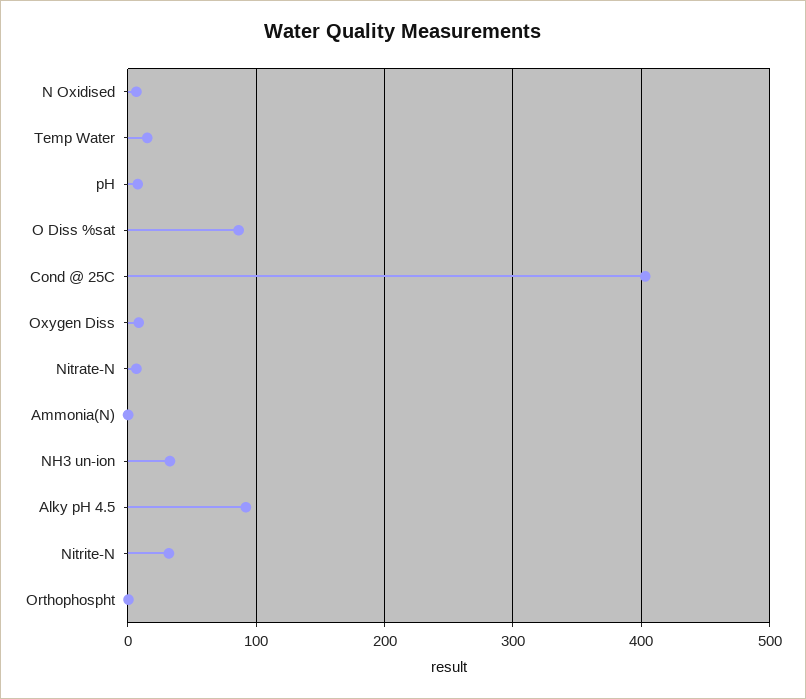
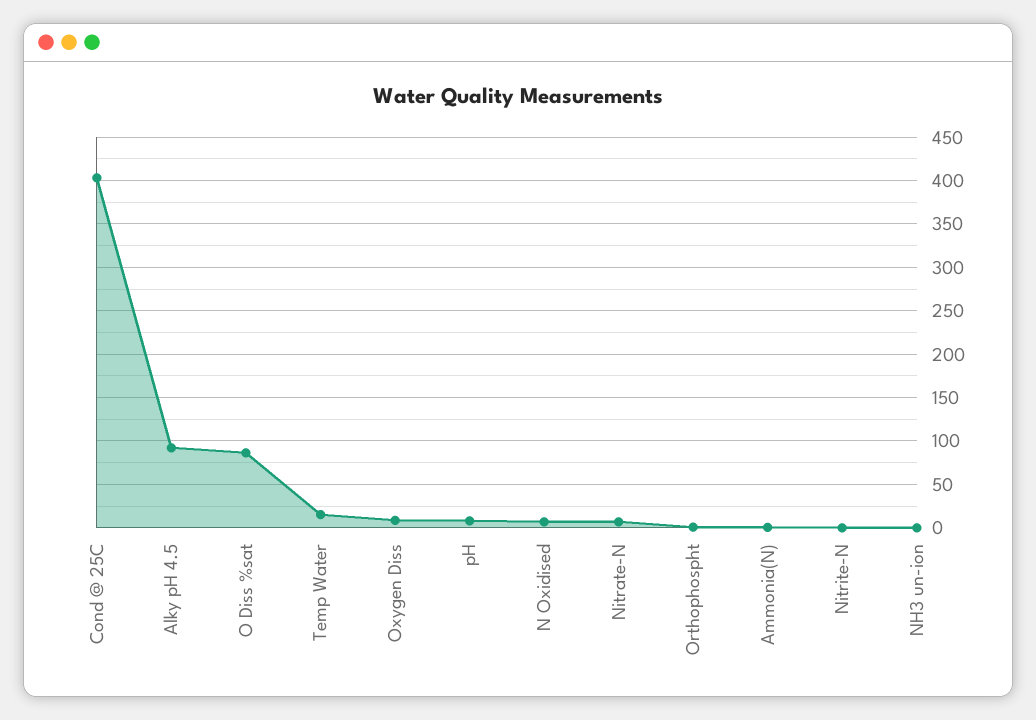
NH3 un-ion: 30 -> 0
Nitrite-N: 30 -> 0

